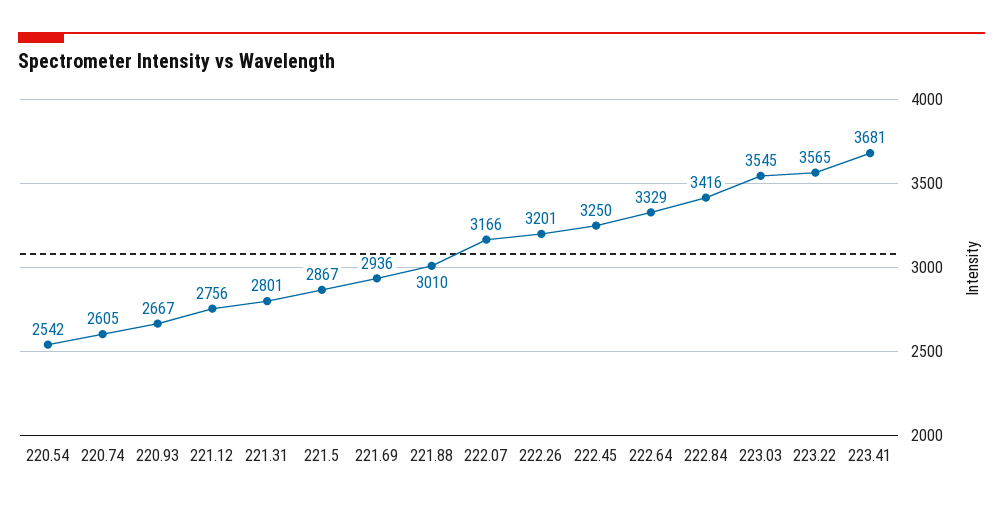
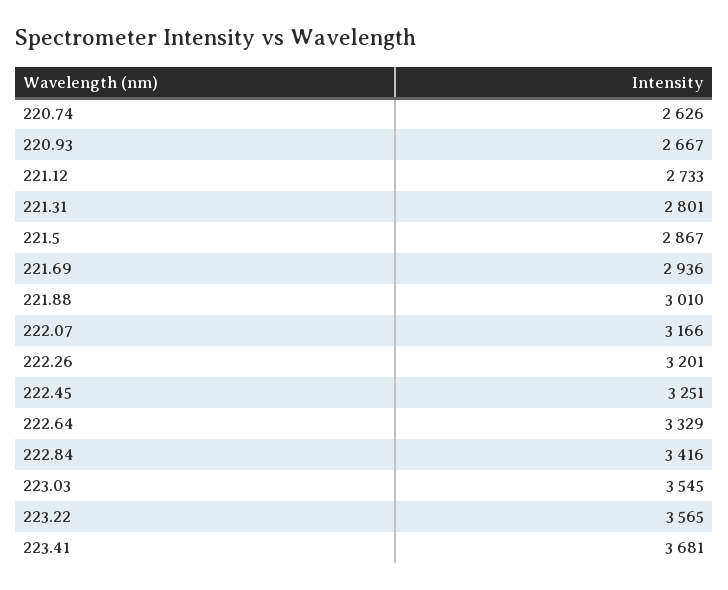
220.54: 2542 -> none
220.74: 2605 -> 2626
221.12: 2756 -> 2733
222.45: 3250 -> 3251

